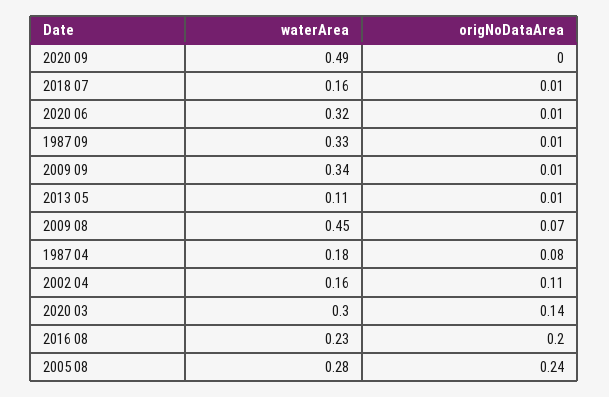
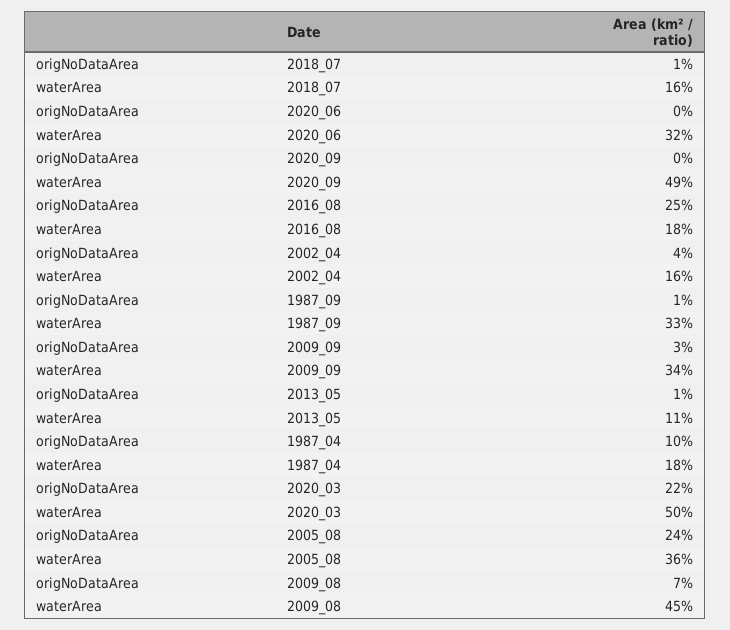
origNoDataArea, 2020 06: 0.01 -> 0
origNoDataArea, 2009 09: 0.01 -> 0.03
origNoDataArea, 1987 04: 0.08 -> 0.1
origNoDataArea, 2002 04: 0.11 -> 0.04
waterArea, 2020 03: 0.3 -> 0.5
origNoDataArea, 2020 03: 0.14 -> 0.22
waterArea, 2016 08: 0.23 -> 0.18
origNoDataArea, 2016 08: 0.2 -> 0.25
waterArea, 2005 08: 0.28 -> 0.36

